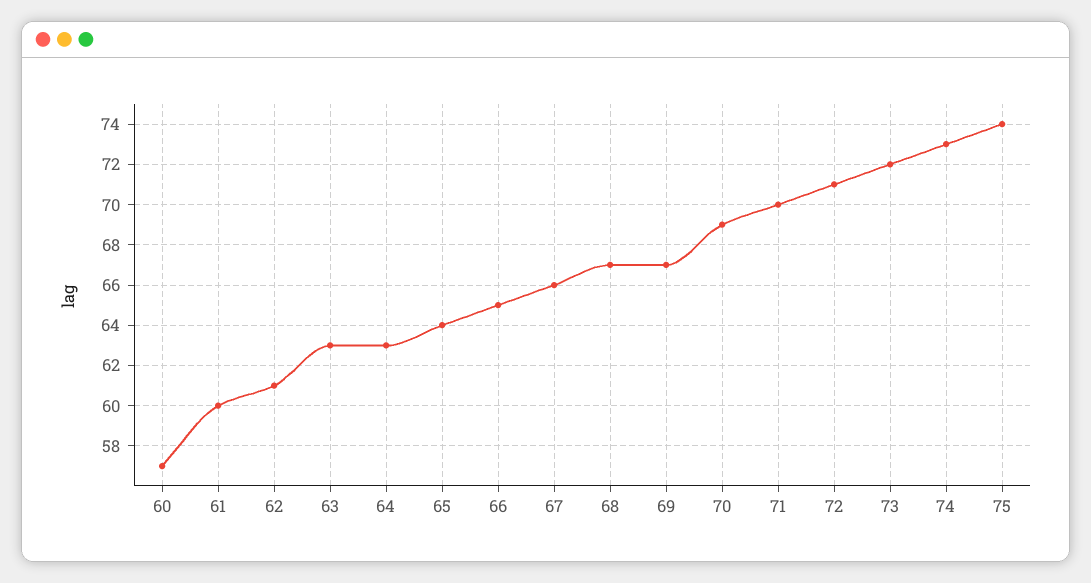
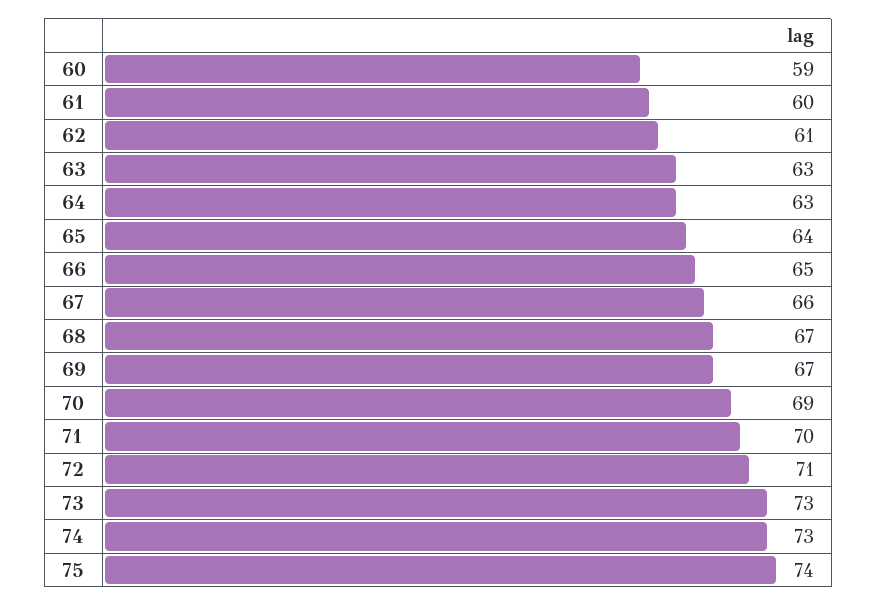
60: 57 -> 59
73: 72 -> 73

